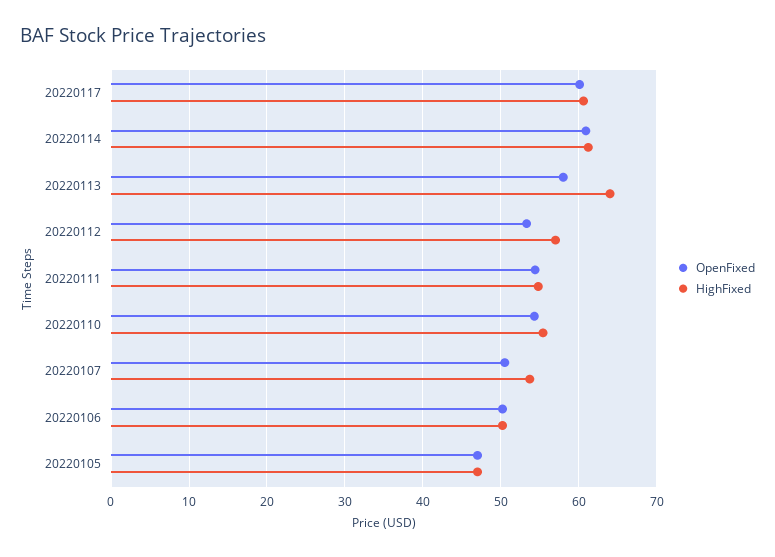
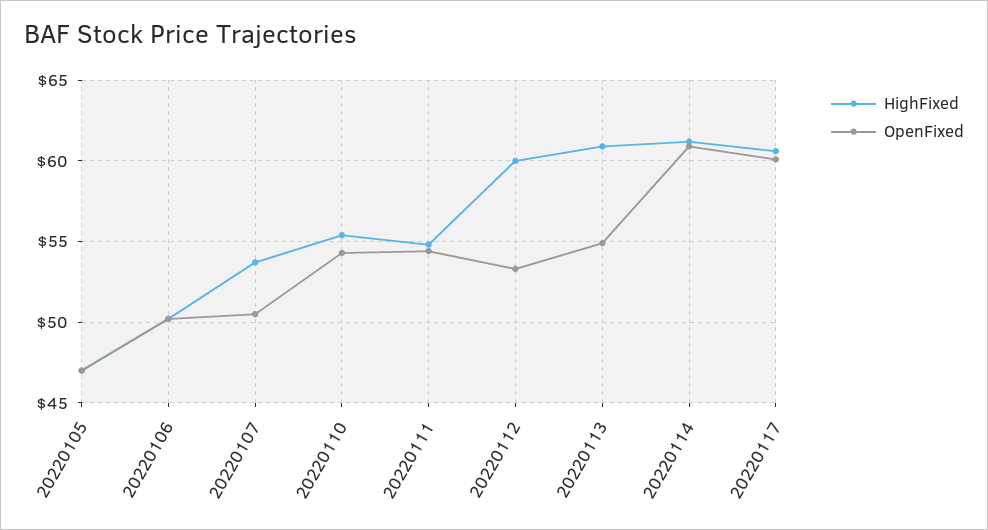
OpenFixed, 20220113: 58 -> 55
HighFixed, 20220113: 64 -> 61
HighFixed, 20220112: 57 -> 60

